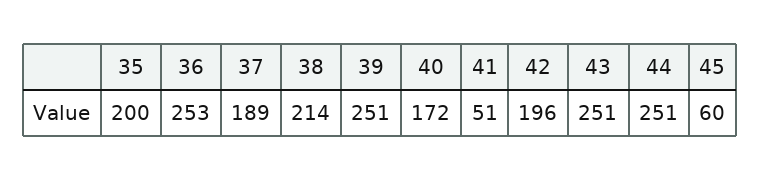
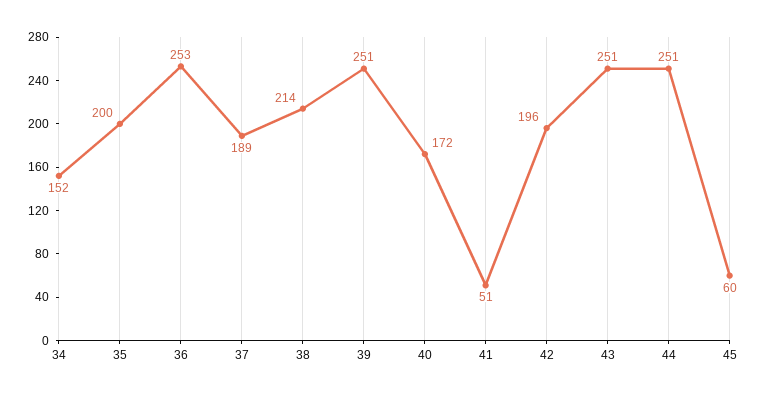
34: none -> 152

